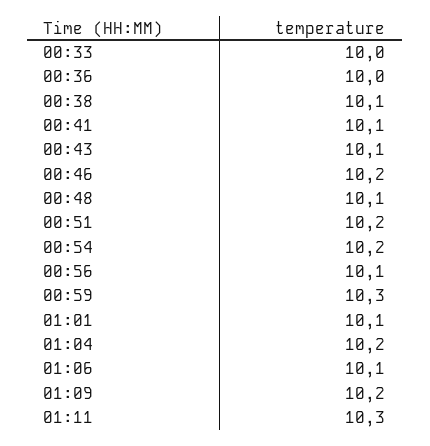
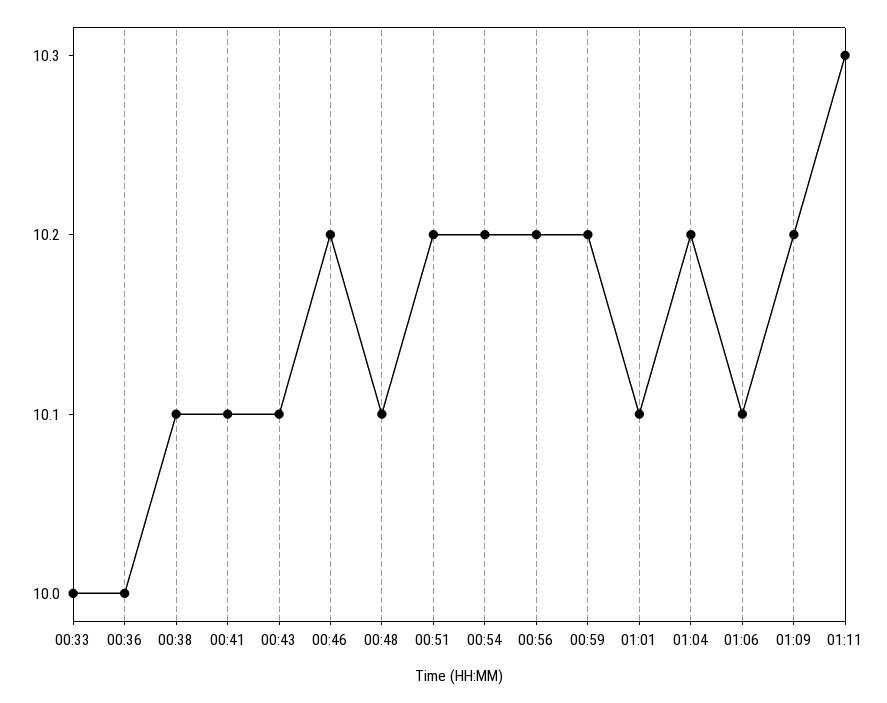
00:56: 10.1 -> 10.2
00:59: 10.3 -> 10.2

